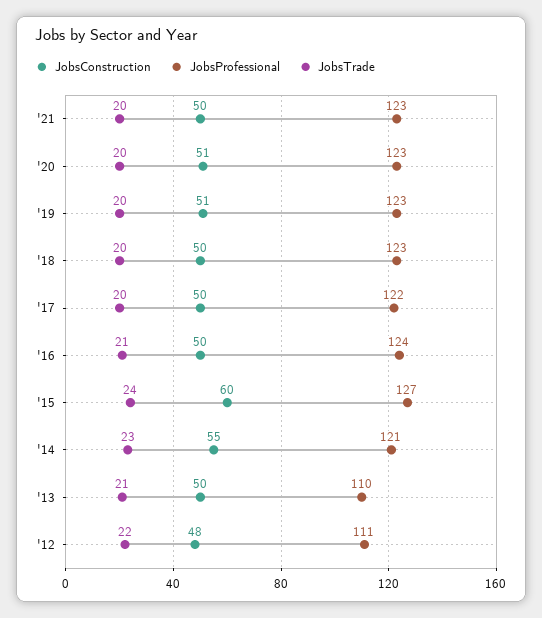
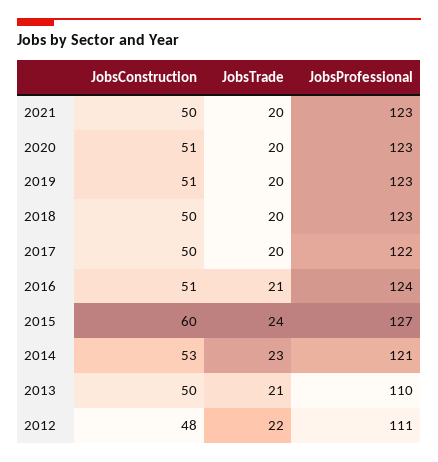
JobsConstruction, '16: 50 -> 51
JobsConstruction, '14: 55 -> 53

